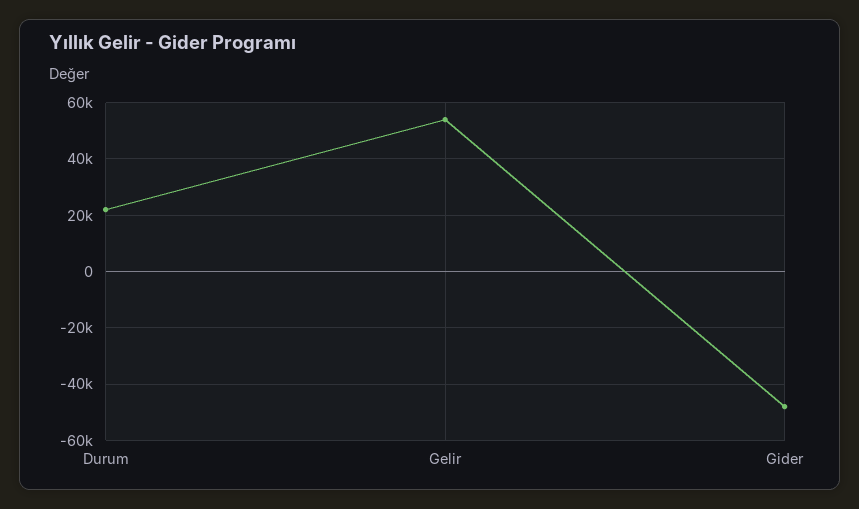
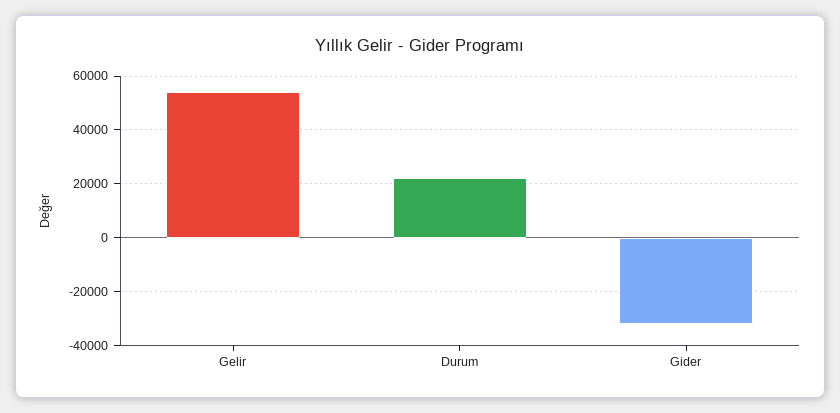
Gider: -47500 -> -32500

